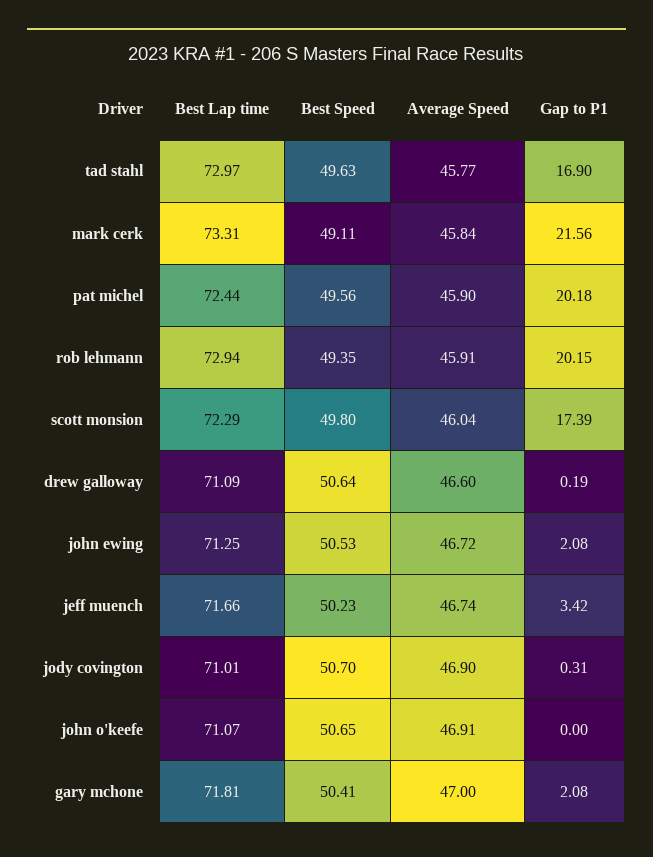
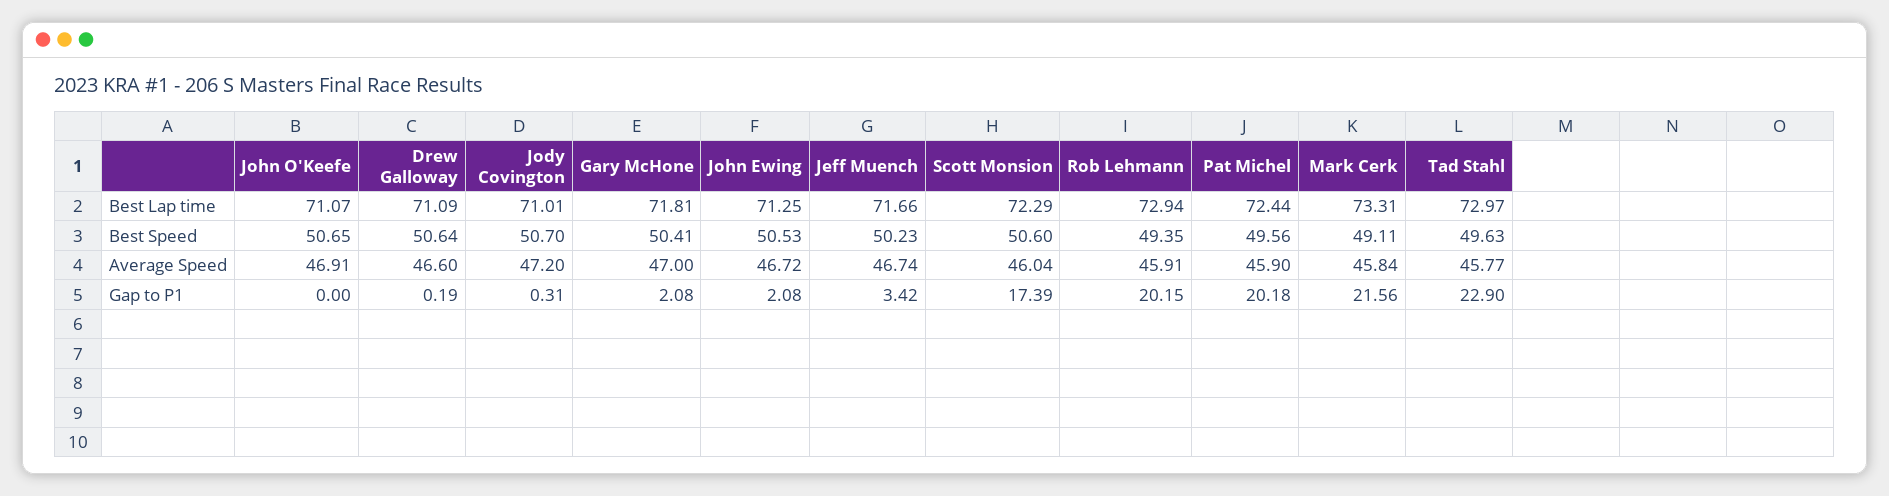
Gap to P1, tad stahl: 16.9 -> 22.9
Best Speed, scott monsion: 49.8 -> 50.6
Average Speed, jody covington: 46.9 -> 47.2

